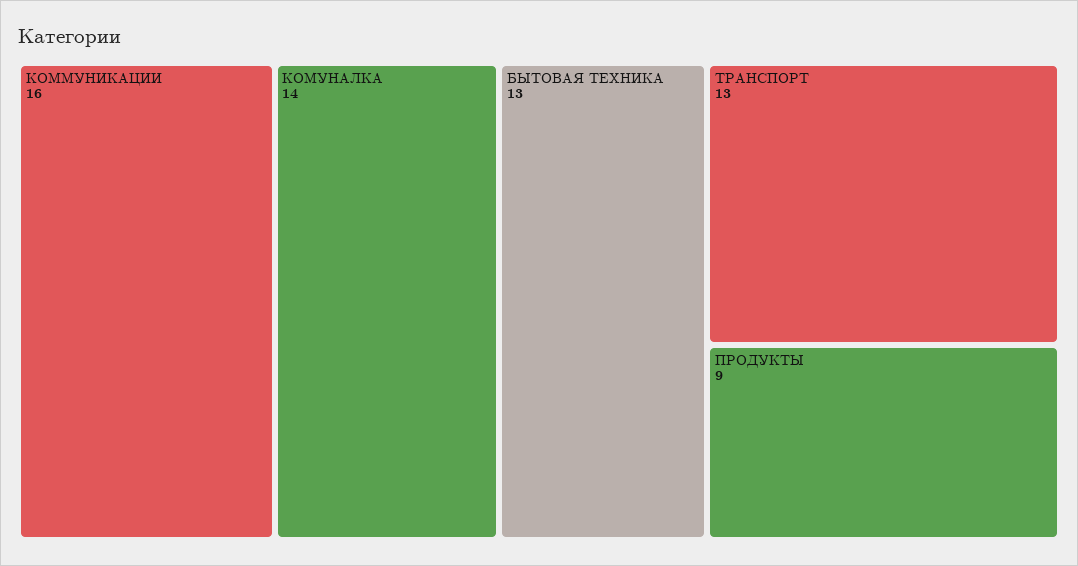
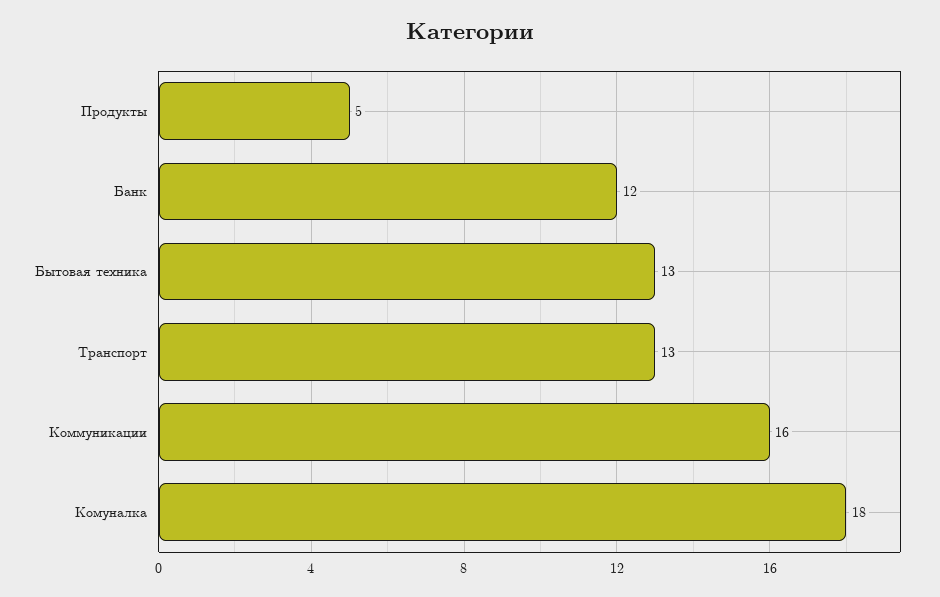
КОМУНАЛКА: 14 -> 18
ПРОДУКТЫ: 9 -> 5
Банк: none -> 12

